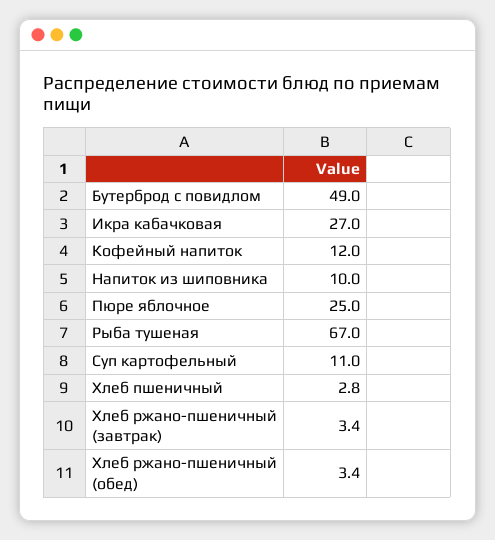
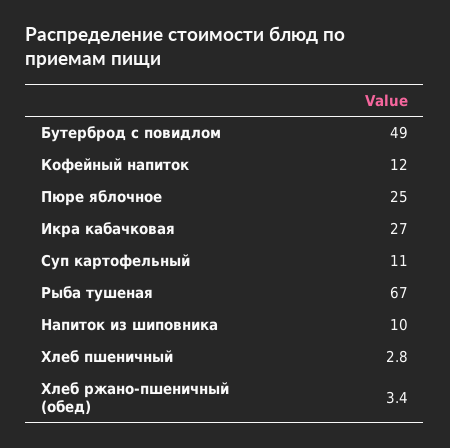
Хлеб ржано-пшеничный (завтрак): 3.4 -> none

